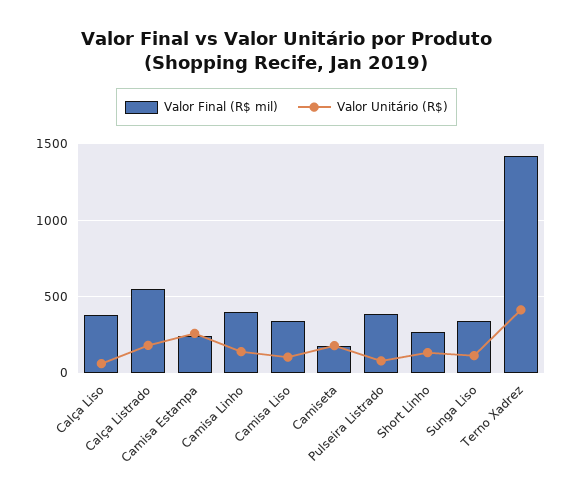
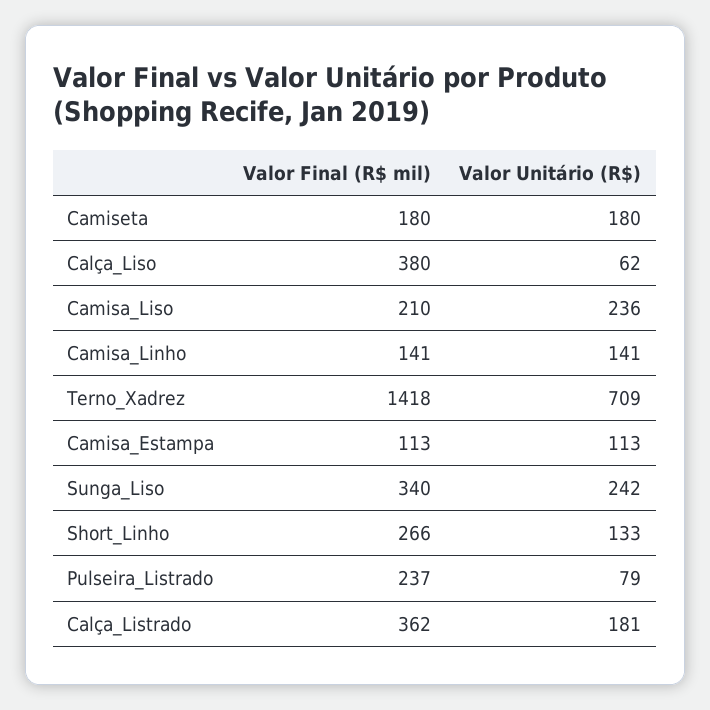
Valor Final (R$ mil), Calça Listrado: 550 -> 362
Valor Final (R$ mil), Camisa Estampa: 250 -> 113
Valor Unitário (R$), Camisa Estampa: 250 -> 113
Valor Final (R$ mil), Camisa Linho: 400 -> 141
Valor Final (R$ mil), Camisa Liso: 350 -> 210
Valor Unitário (R$), Camisa Liso: 100 -> 236
Valor Final (R$ mil), Pulseira Listrado: 400 -> 237
Valor Unitário (R$), Sunga Liso: 100 -> 242
Valor Unitário (R$), Terno Xadrez: 400 -> 709

